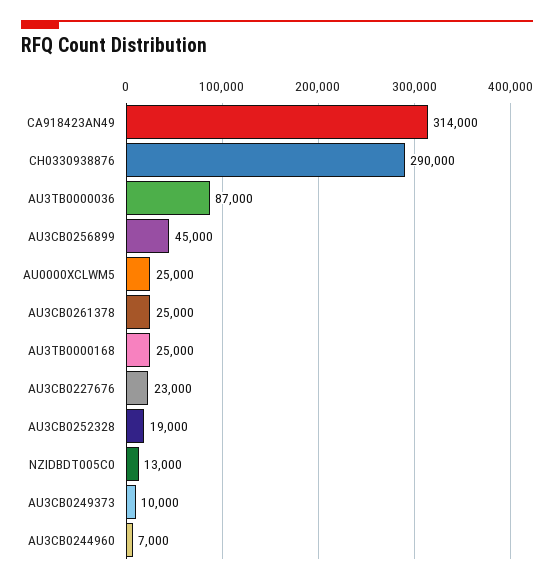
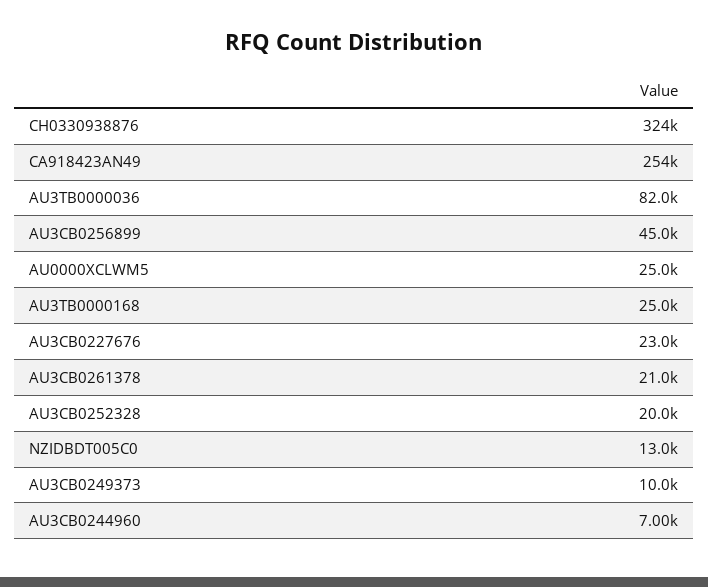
CA918423AN49: 314000 -> 254000
CH0330938876: 290000 -> 324000
AU3TB0000036: 87000 -> 82000
AU3CB0261378: 25000 -> 21000
AU3CB0252328: 19000 -> 20000

